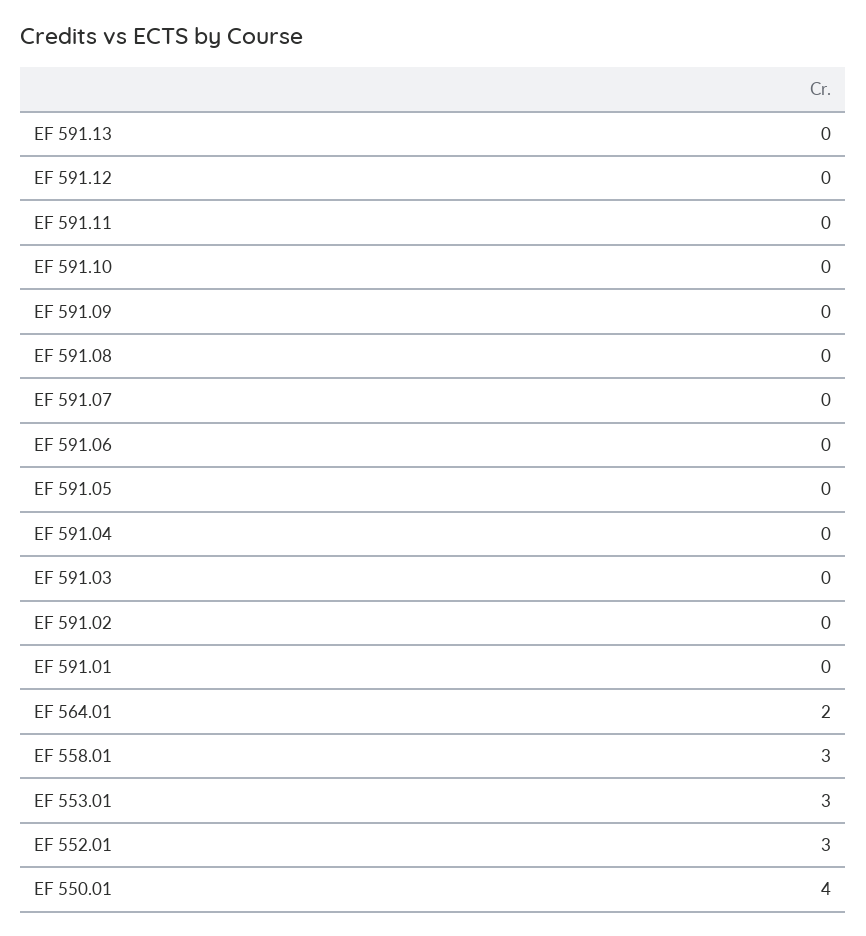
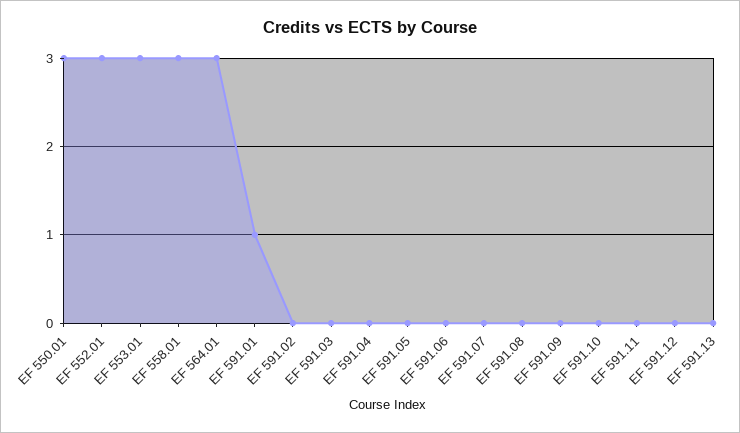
EF 591.01: 0 -> 1
EF 564.01: 2 -> 3
EF 550.01: 4 -> 3

